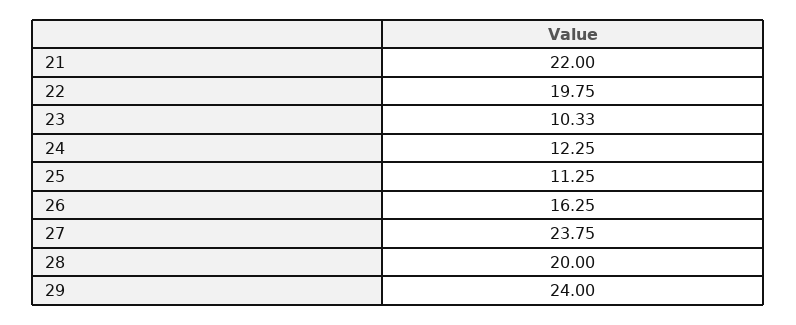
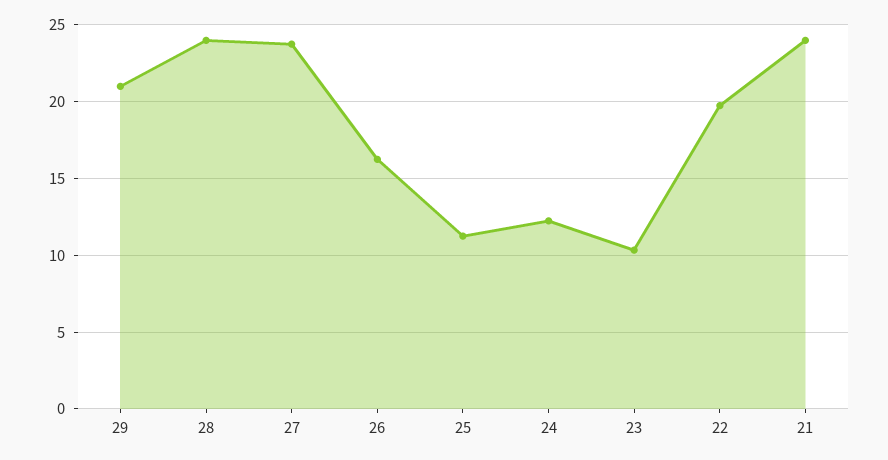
21: 22 -> 24
28: 20 -> 24
29: 24 -> 21

